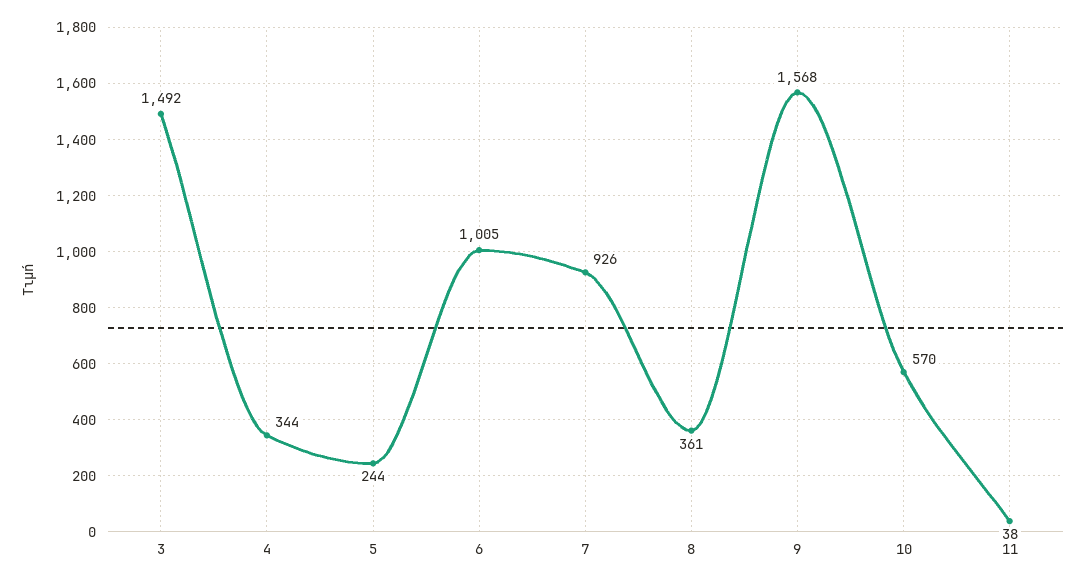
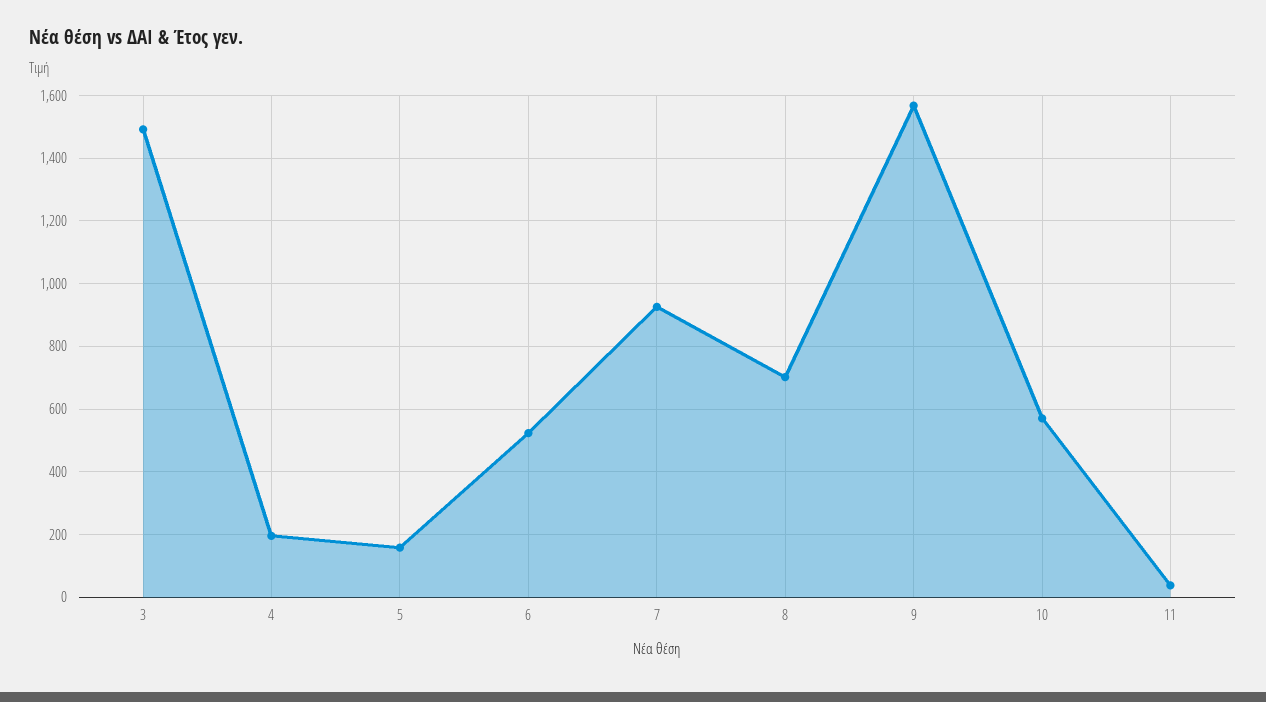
4: 344 -> 200
5: 244 -> 160
6: 1005 -> 520
8: 361 -> 700

